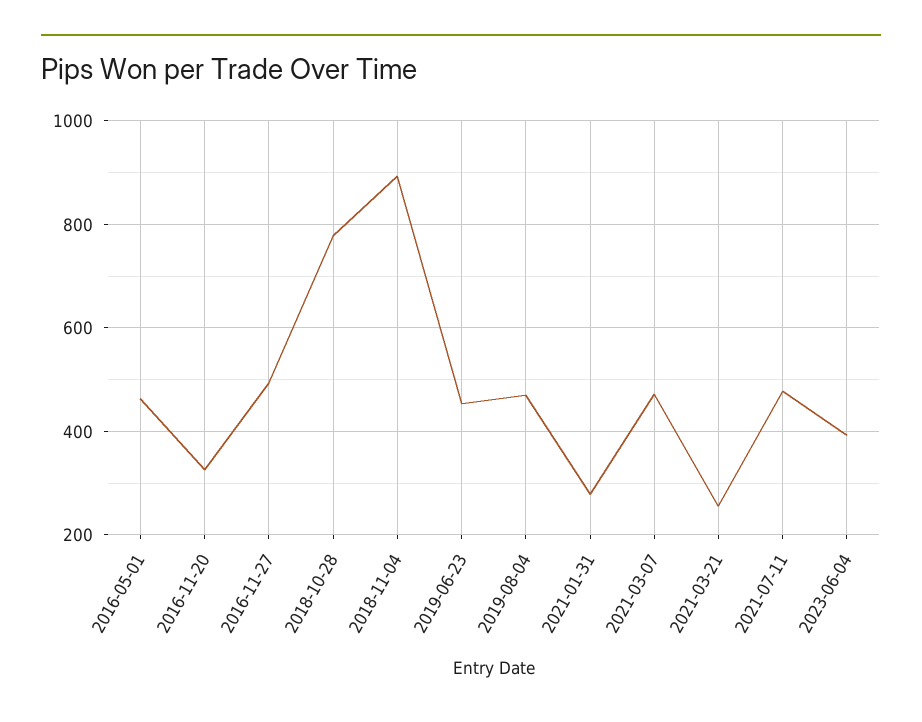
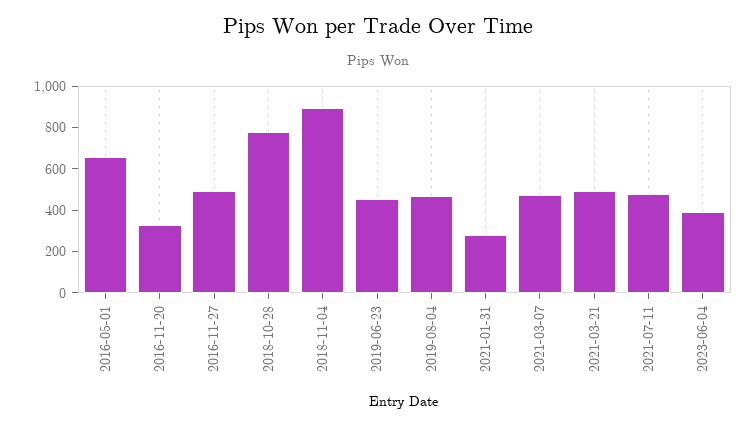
2016-05-01: 460 -> 650
2021-03-21: 260 -> 500

